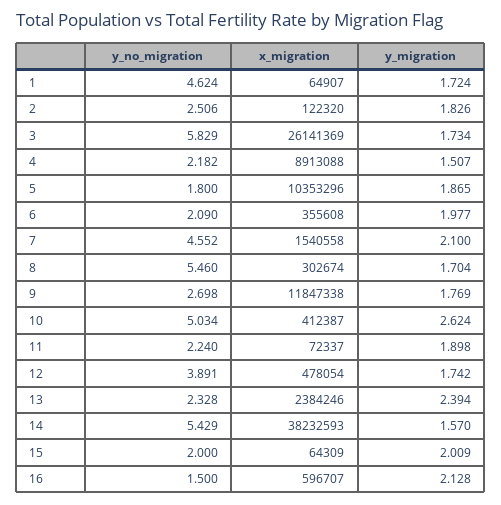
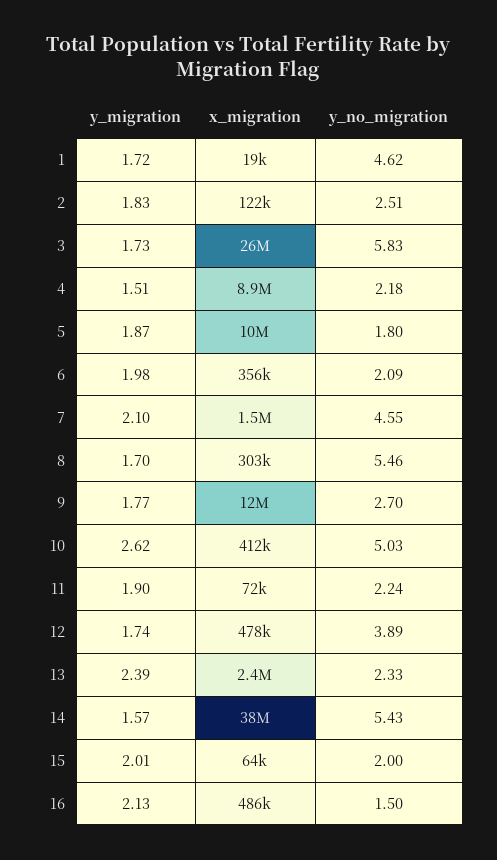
x_migration, 1: 64907 -> 19000
x_migration, 16: 596707 -> 486000

